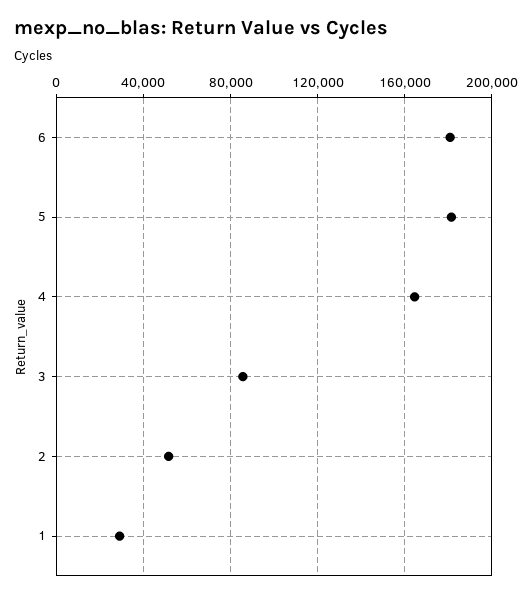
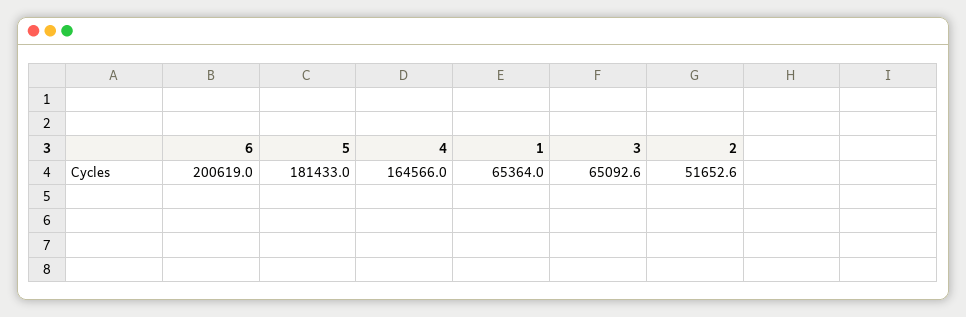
6: 180000 -> 200619
3: 85000 -> 65092.6
1: 30000 -> 65364

